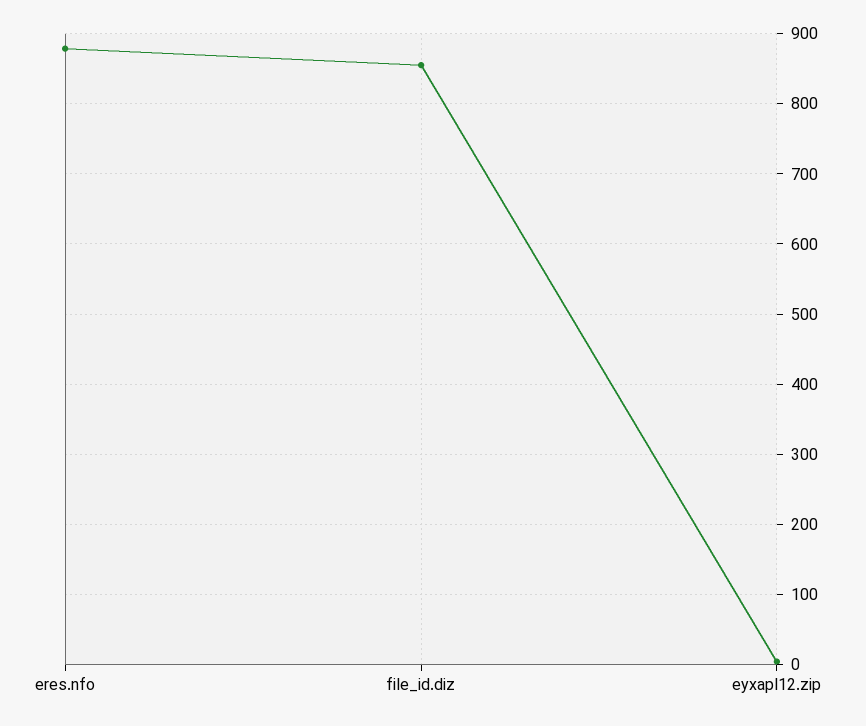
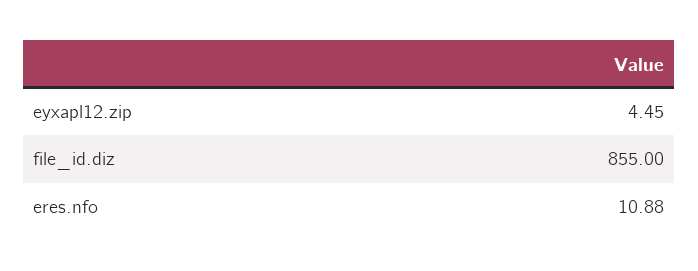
eres.nfo: 880 -> 10.88

